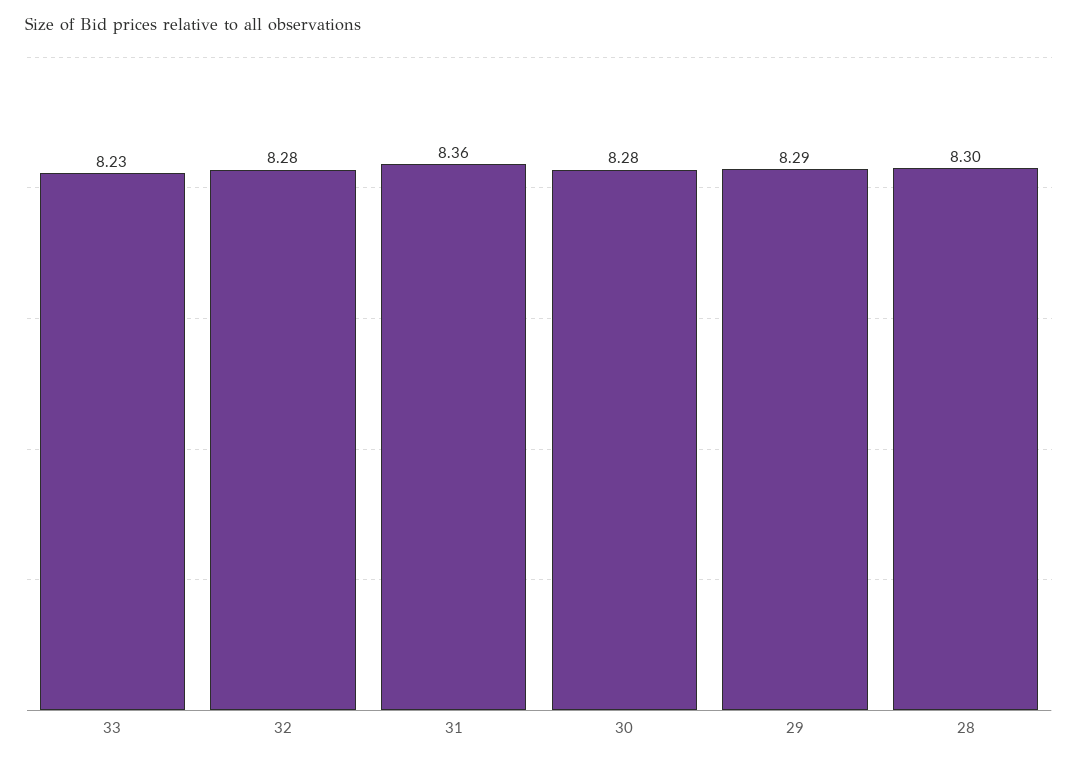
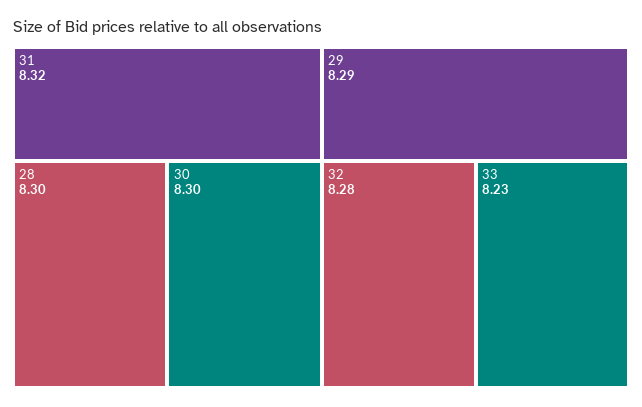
31: 8.36 -> 8.32
30: 8.28 -> 8.3

